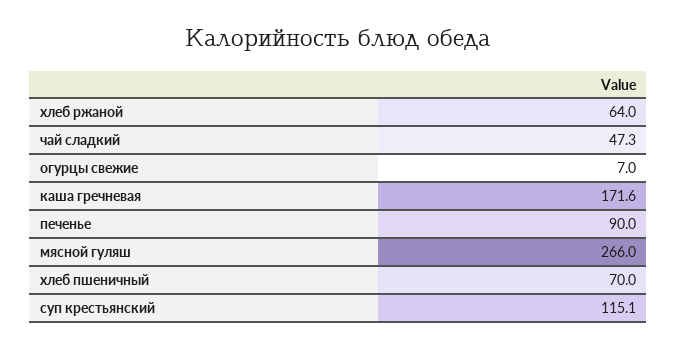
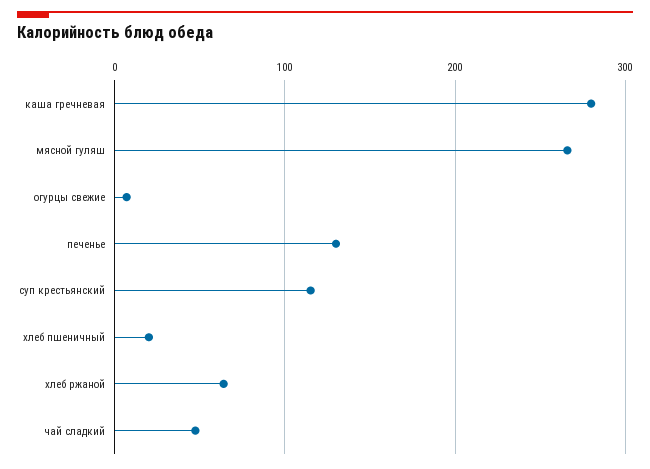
каша гречневая: 171.6 -> 280
печенье: 90 -> 130
хлеб пшеничный: 70 -> 20

